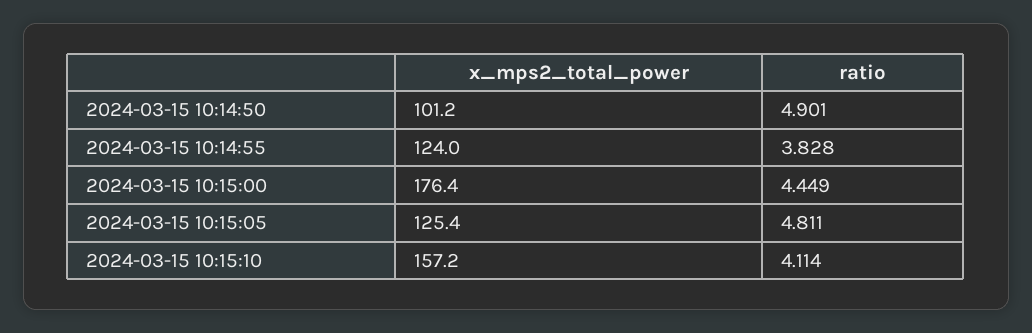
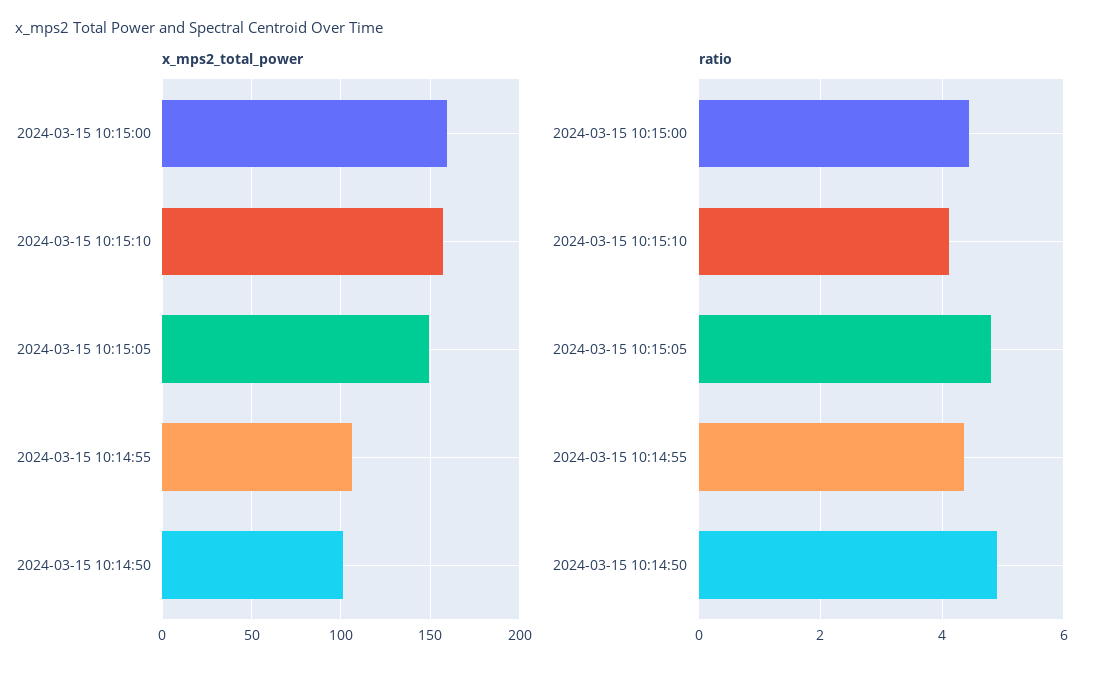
x_mps2_total_power, 2024-03-15 10:14:55: 124 -> 105
ratio, 2024-03-15 10:14:55: 3.828 -> 4.4
x_mps2_total_power, 2024-03-15 10:15:00: 176.4 -> 160
x_mps2_total_power, 2024-03-15 10:15:05: 125.4 -> 150

